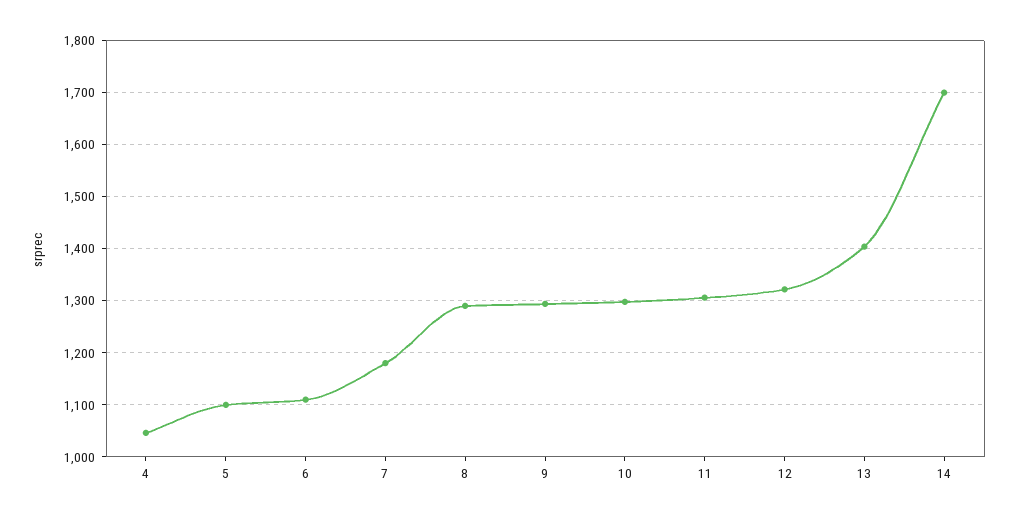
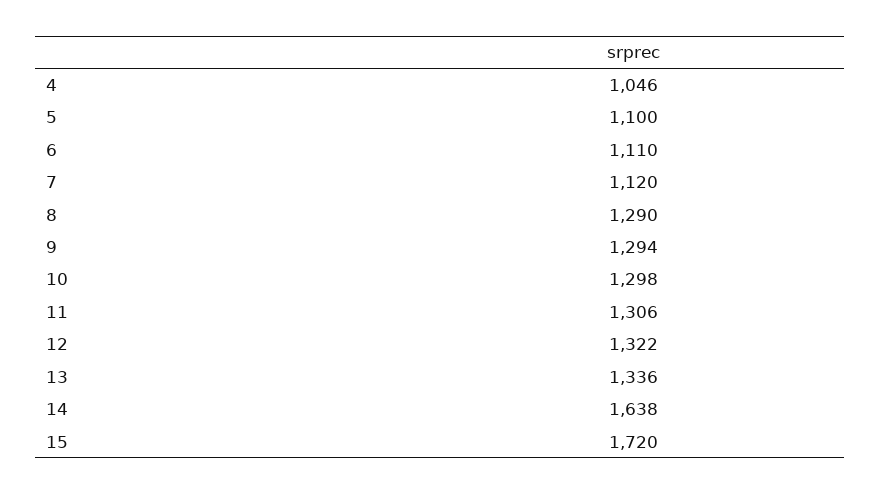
7: 1180 -> 1120
13: 1400 -> 1336
14: 1700 -> 1638
15: none -> 1720

